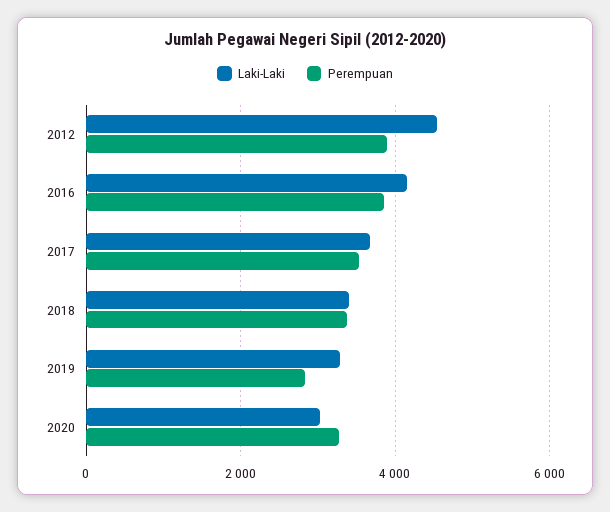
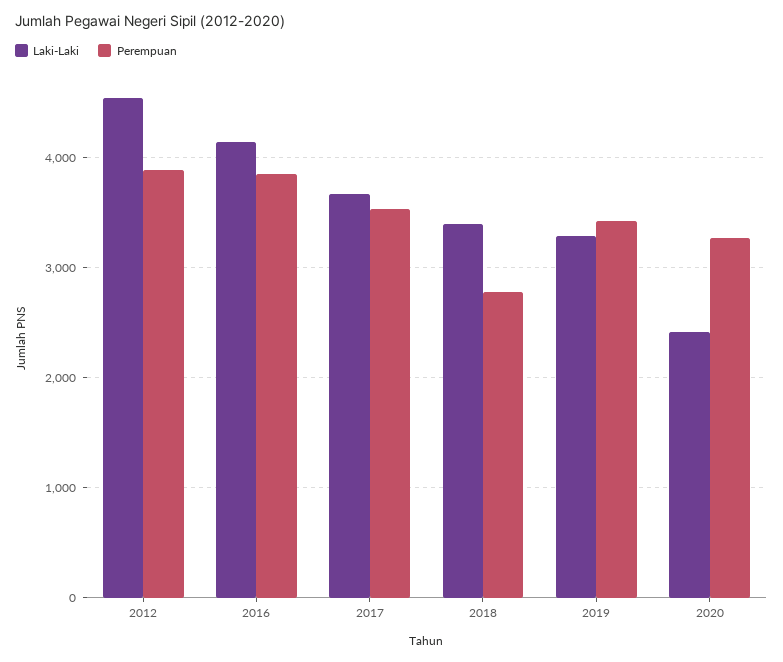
Perempuan, 2018: 3400 -> 2800
Perempuan, 2019: 2800 -> 3400
Laki-Laki, 2020: 3000 -> 2400

